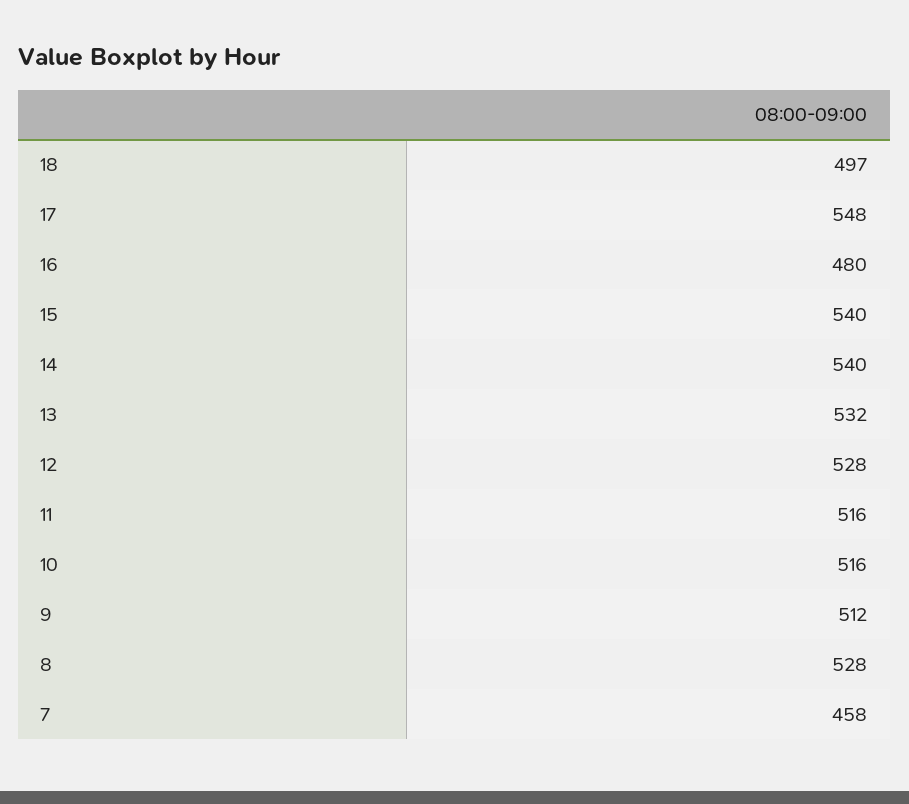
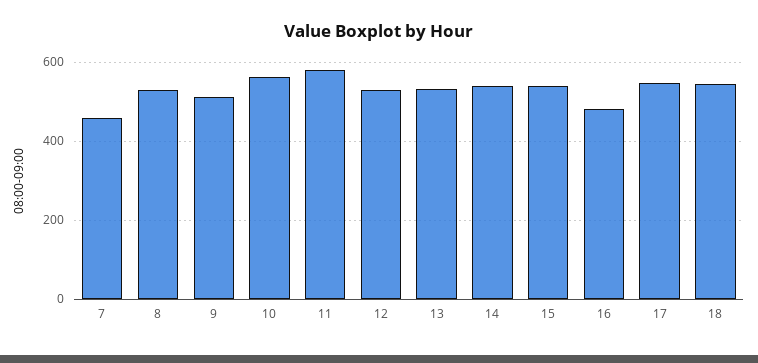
18: 497 -> 540
11: 516 -> 580
10: 516 -> 560

